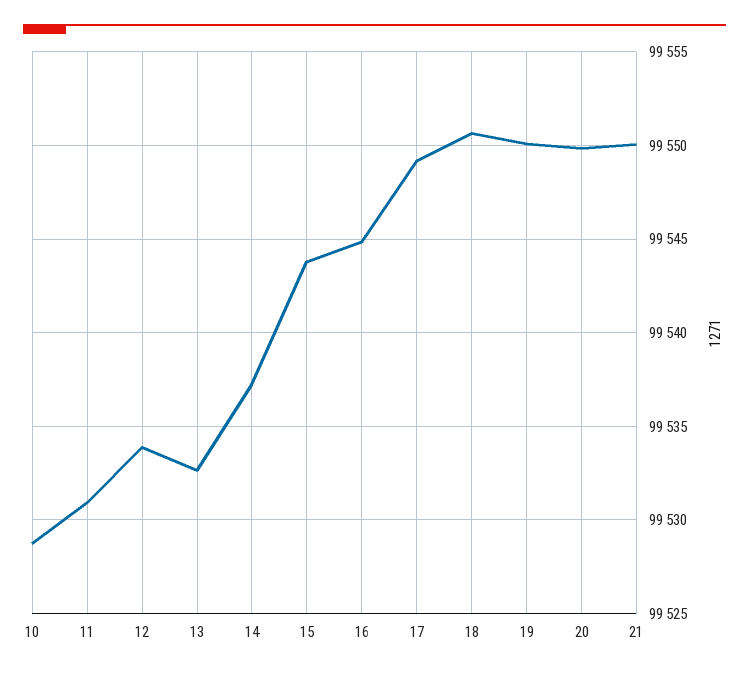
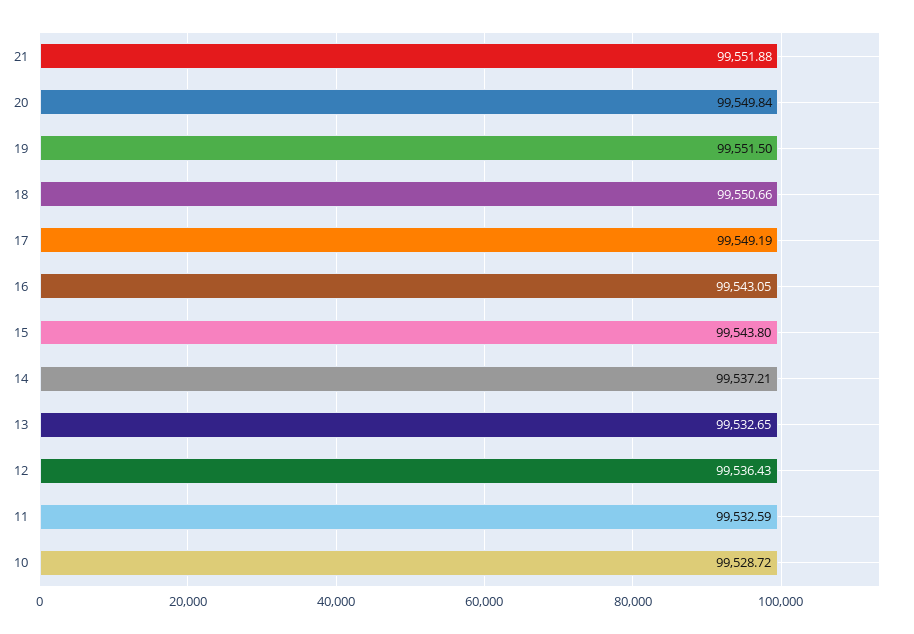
11: 99531 -> 99532.59
12: 99534 -> 99536.43
16: 99545 -> 99543.05
19: 99550 -> 99551.5
21: 99550 -> 99551.88

